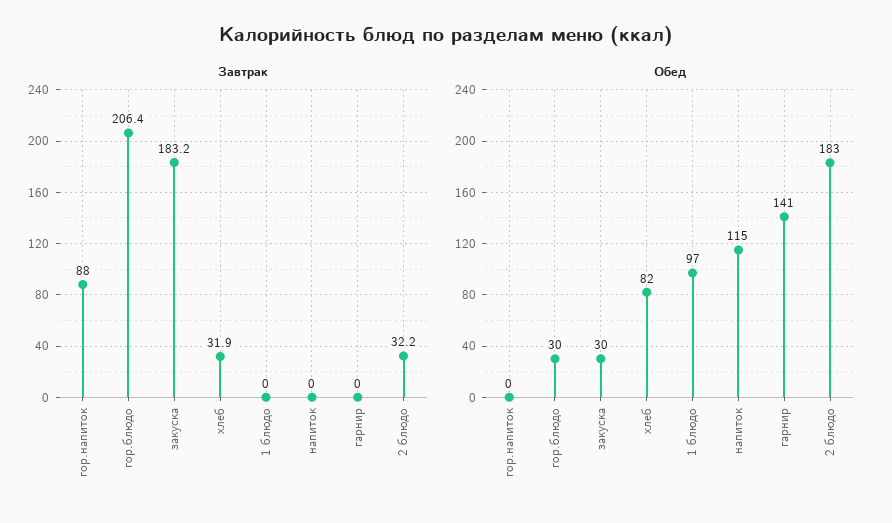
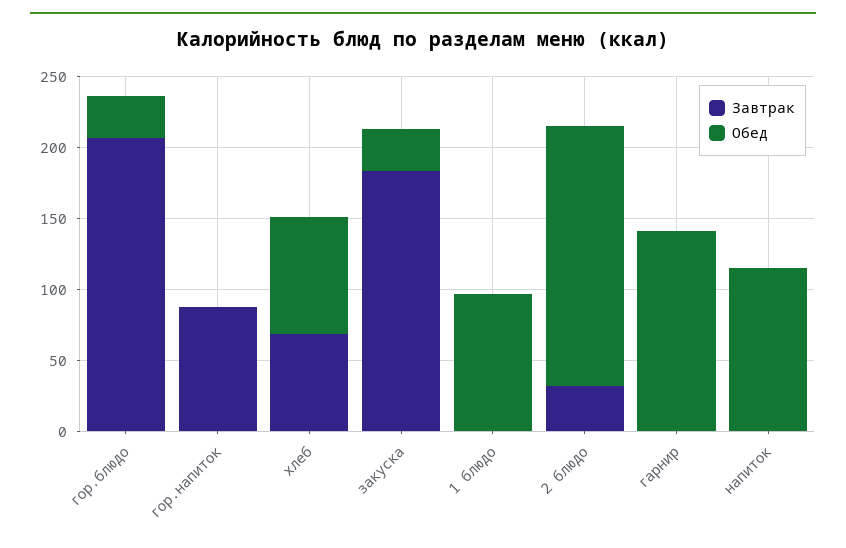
Завтрак, хлеб: 31.9 -> 70

